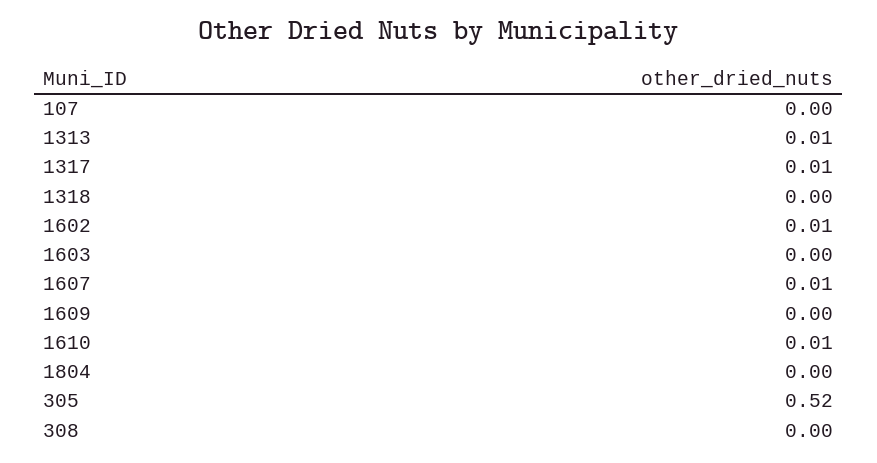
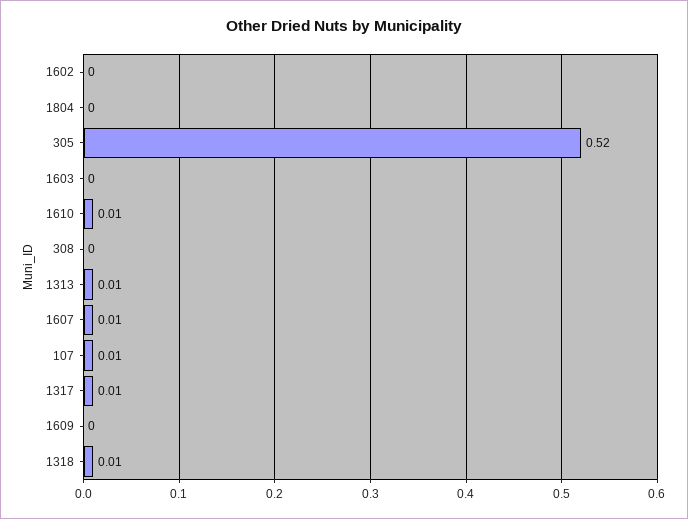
107: 0 -> 0.01
1318: 0 -> 0.01
1602: 0.01 -> 0

